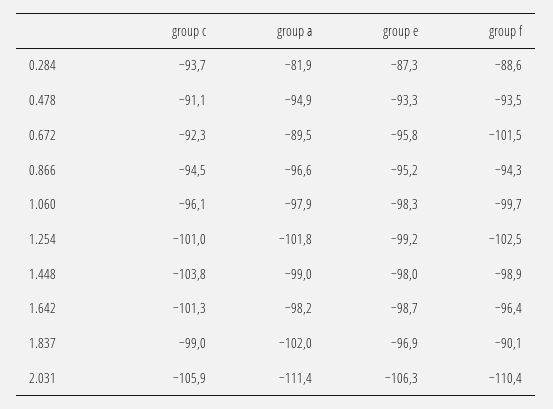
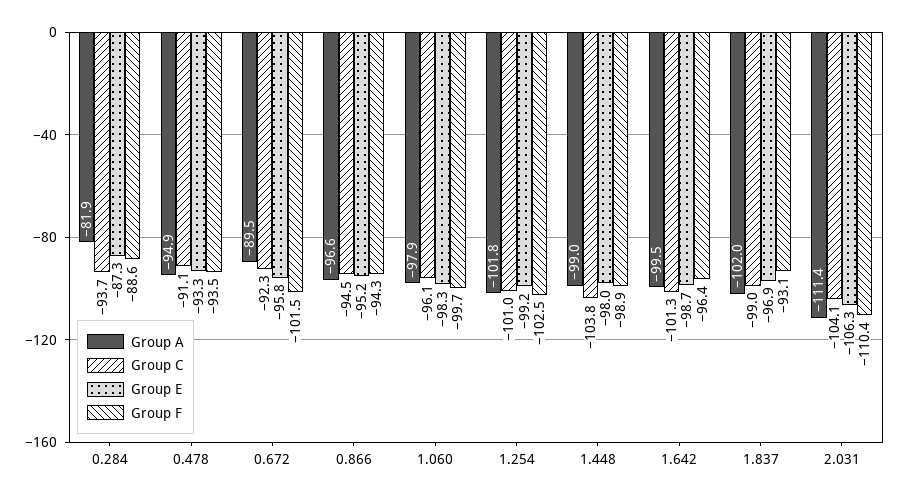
group a, 1.642: -98.2 -> -99.5
group f, 1.837: -90.1 -> -93.1
group c, 2.031: -105.9 -> -104.1

